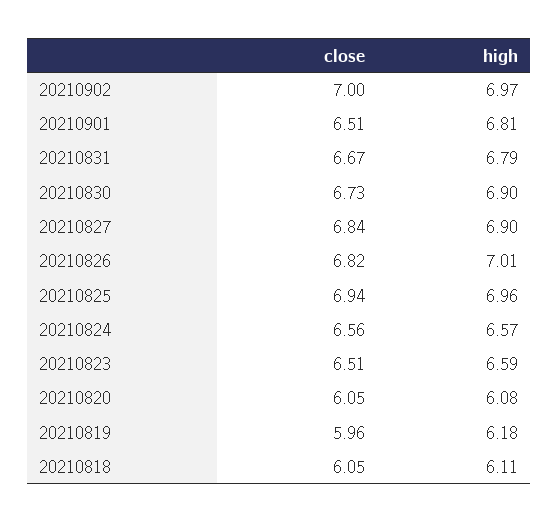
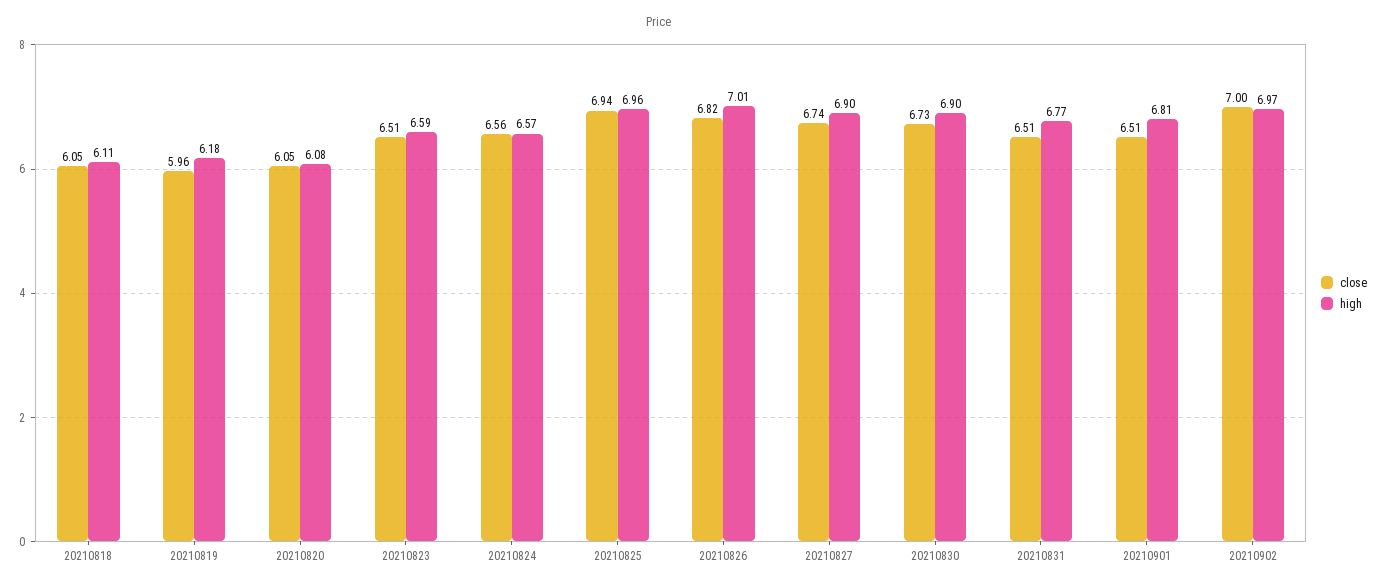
close, 20210831: 6.67 -> 6.51
high, 20210831: 6.79 -> 6.77
close, 20210827: 6.84 -> 6.74

